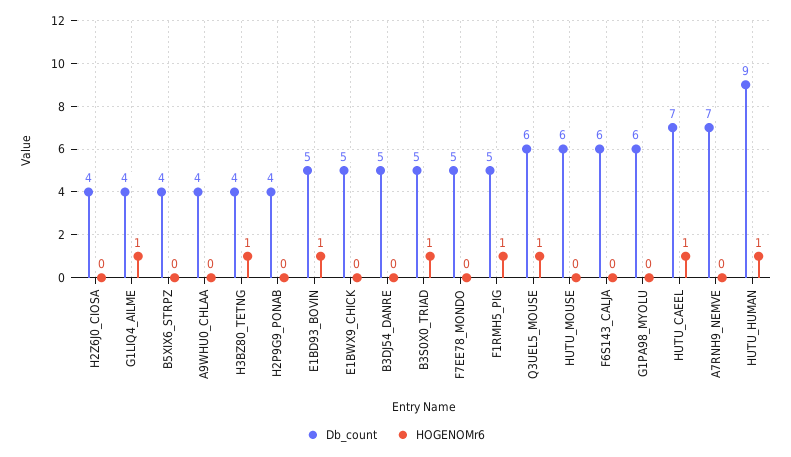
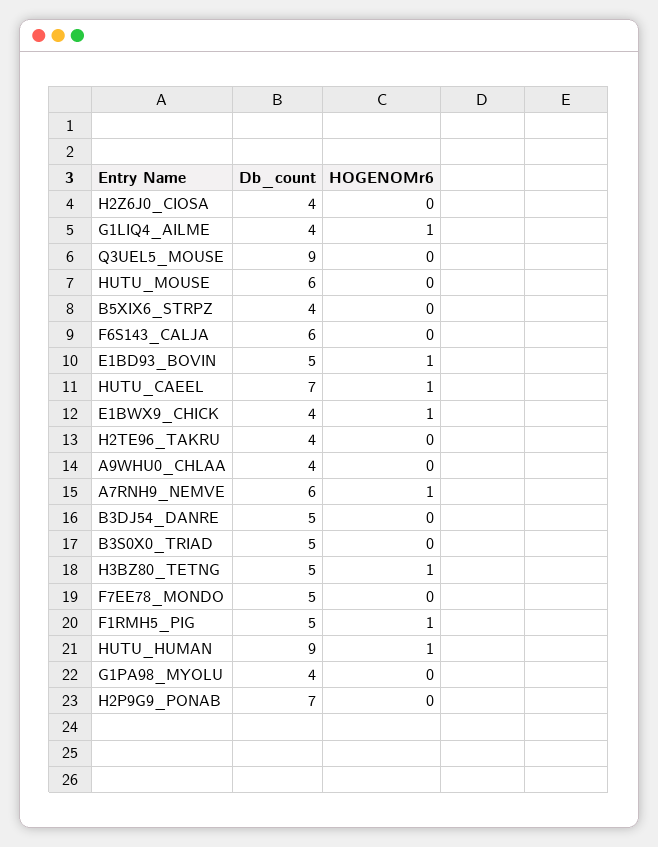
Db_count, H3BZ80_TETNG: 4 -> 5
Db_count, H2P9G9_PONAB: 4 -> 7
Db_count, E1BWX9_CHICK: 5 -> 4
HOGENOMr6, E1BWX9_CHICK: 0 -> 1
HOGENOMr6, B3S0X0_TRIAD: 1 -> 0
Db_count, Q3UEL5_MOUSE: 6 -> 9
HOGENOMr6, Q3UEL5_MOUSE: 1 -> 0
Db_count, G1PA98_MYOLU: 6 -> 4
Db_count, A7RNH9_NEMVE: 7 -> 6
HOGENOMr6, A7RNH9_NEMVE: 0 -> 1
Db_count, H2TE96_TAKRU: none -> 4
HOGENOMr6, H2TE96_TAKRU: none -> 0

